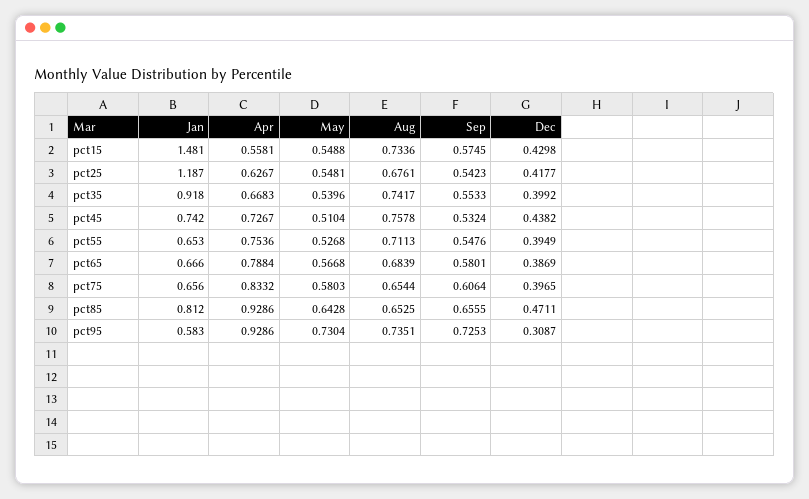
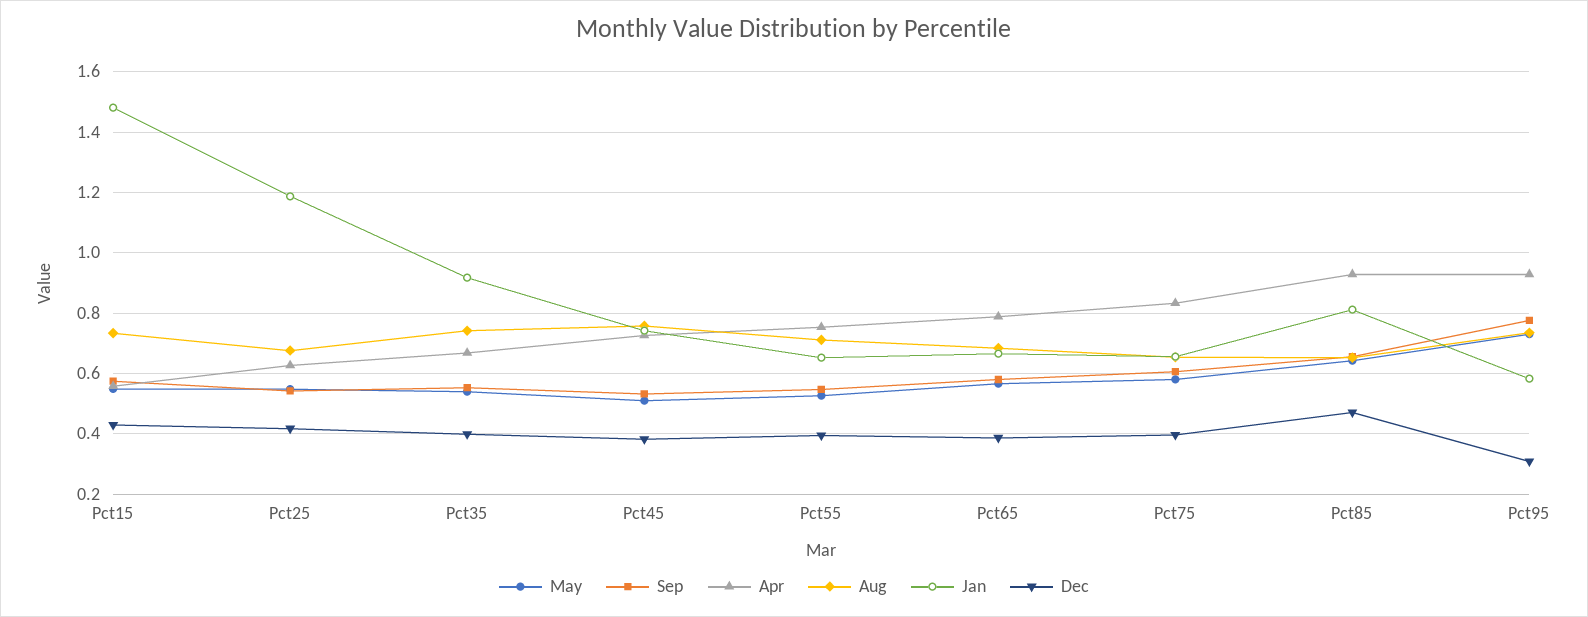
Dec, pct45: 0.4382 -> 0.38
Sep, pct95: 0.7253 -> 0.78

